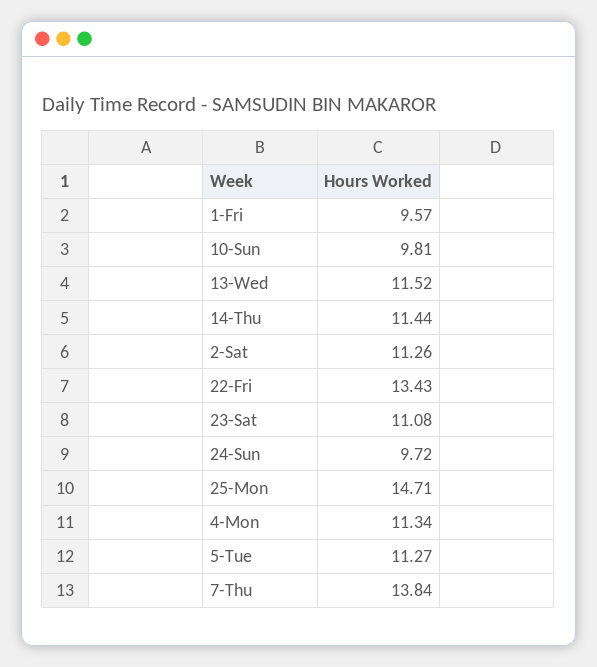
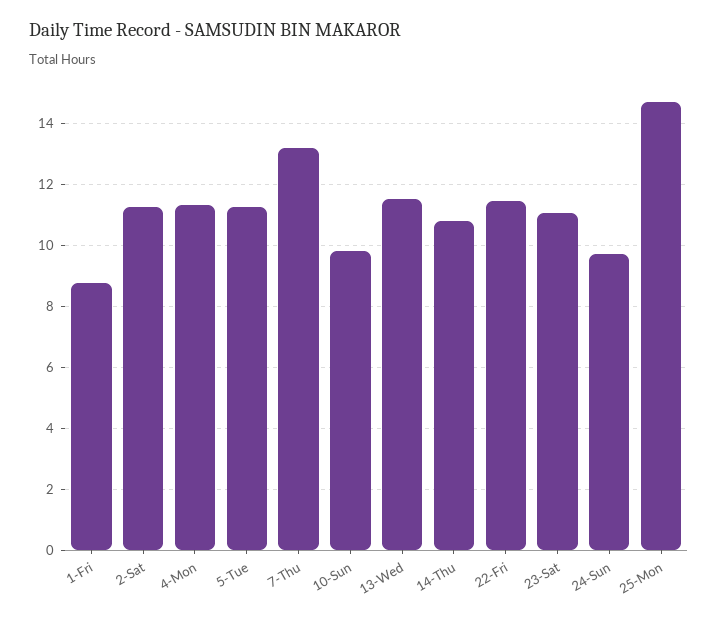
1-Fri: 9.57 -> 8.8
14-Thu: 11.44 -> 10.8
22-Fri: 13.43 -> 11.4
7-Thu: 13.84 -> 13.2

